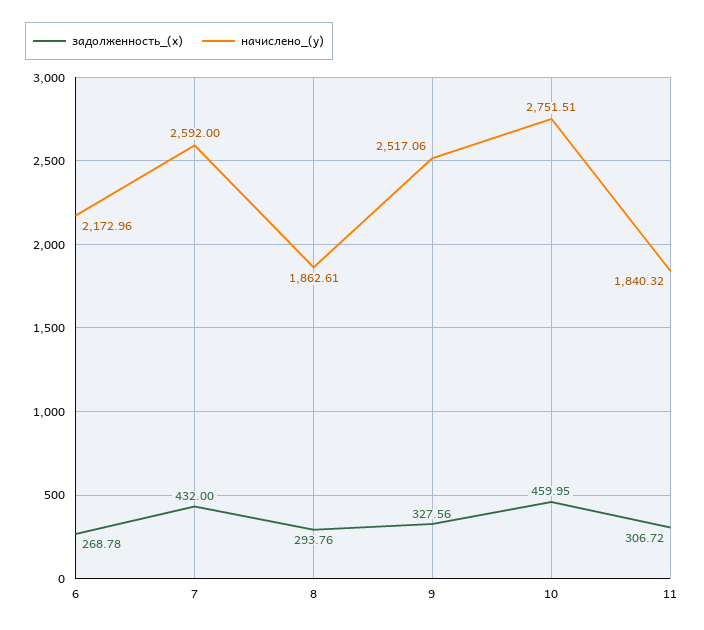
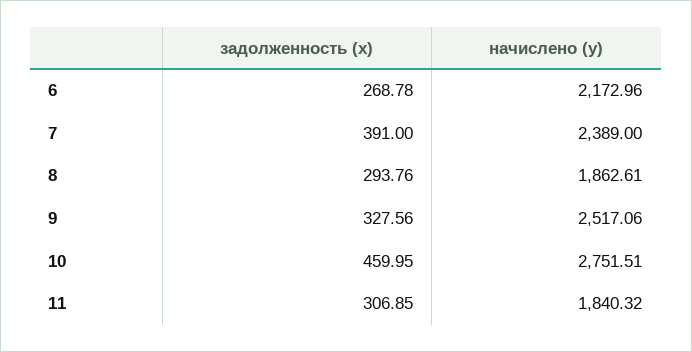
задолженность_(x), 7: 432 -> 391
начислено_(y), 7: 2592 -> 2389
задолженность_(x), 11: 306.72 -> 306.85

